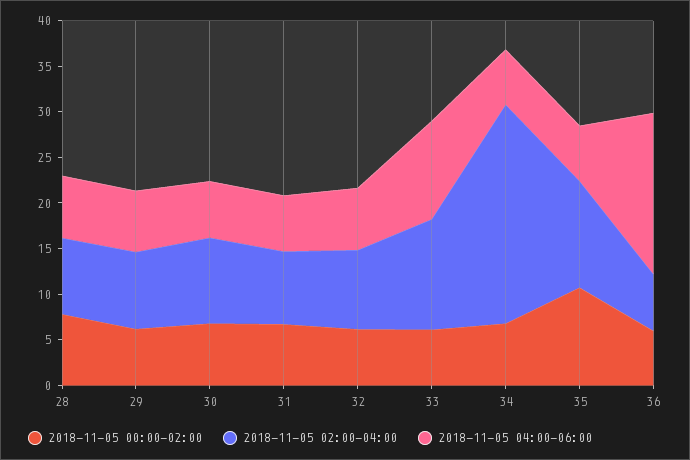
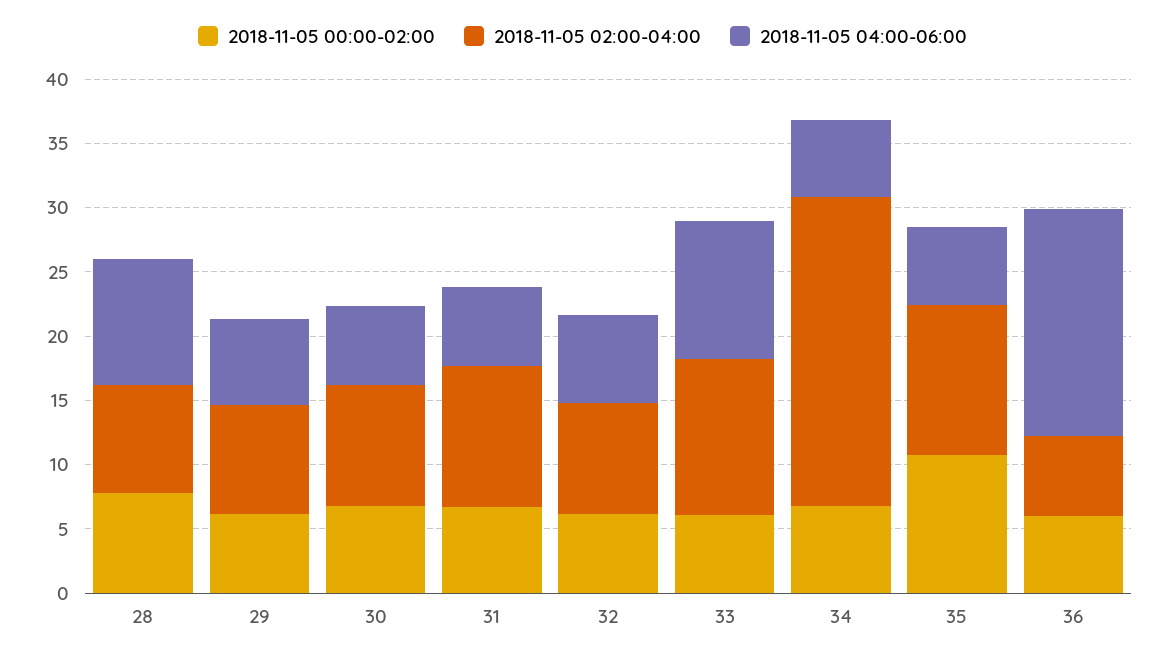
2018-11-05 04:00-06:00, 28: 7 -> 10
2018-11-05 02:00-04:00, 31: 8 -> 11

